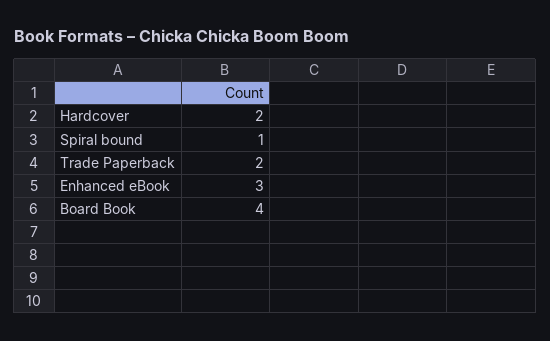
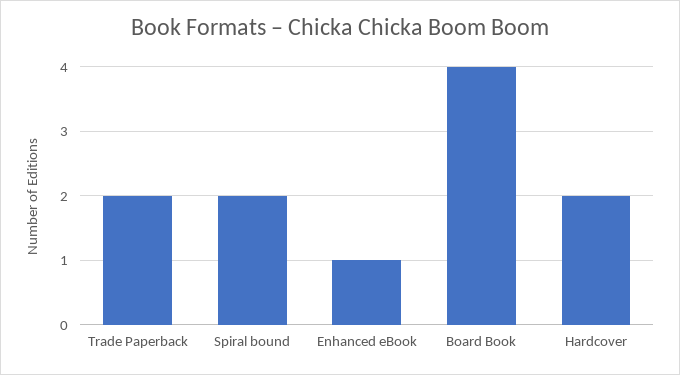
Spiral bound: 1 -> 2
Enhanced eBook: 3 -> 1

